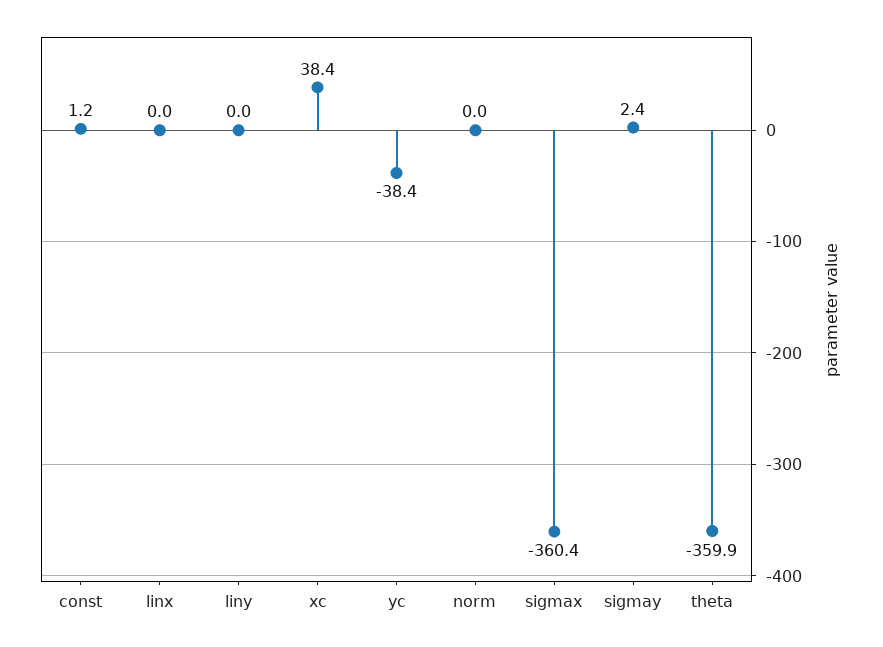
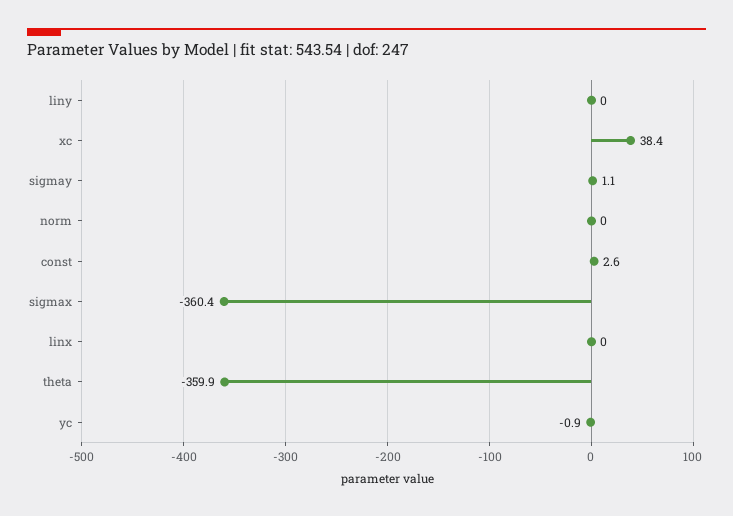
const: 1.2 -> 2.6
yc: -38.4 -> -0.9
sigmay: 2.4 -> 1.1

